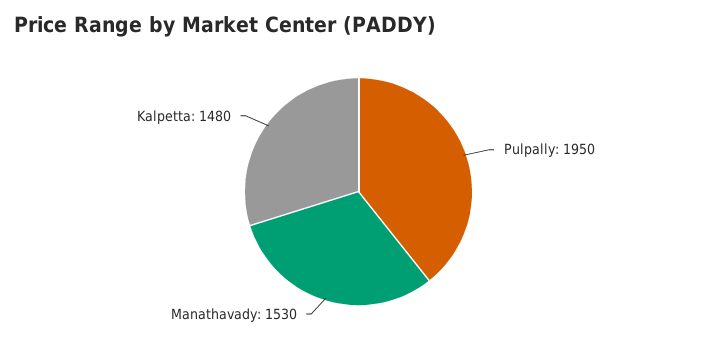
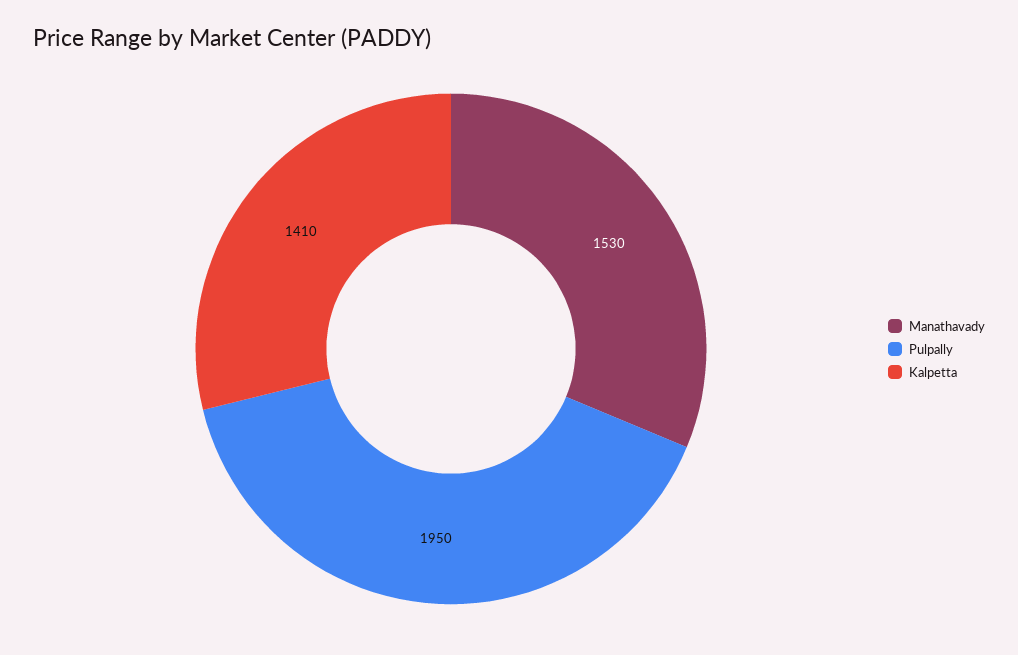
Kalpetta: 1480 -> 1410

